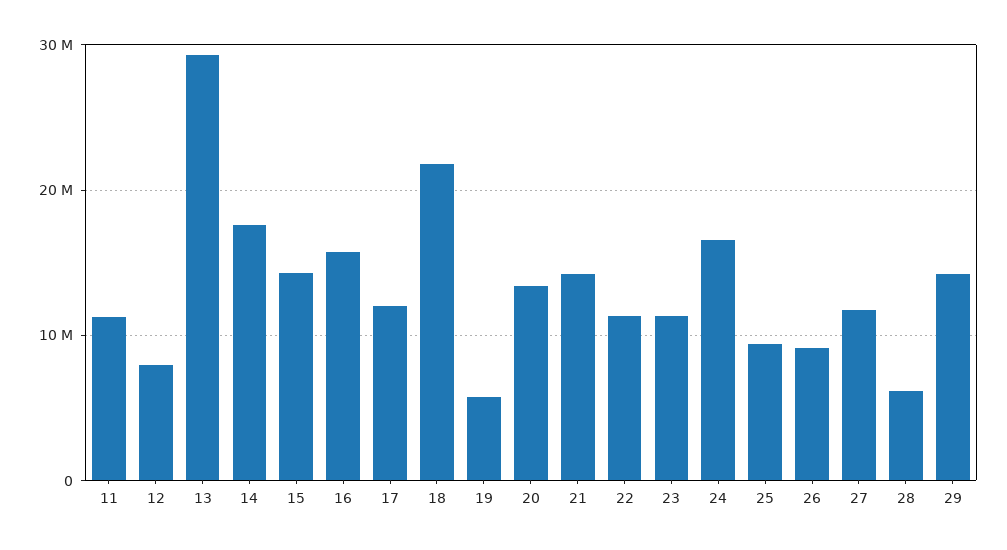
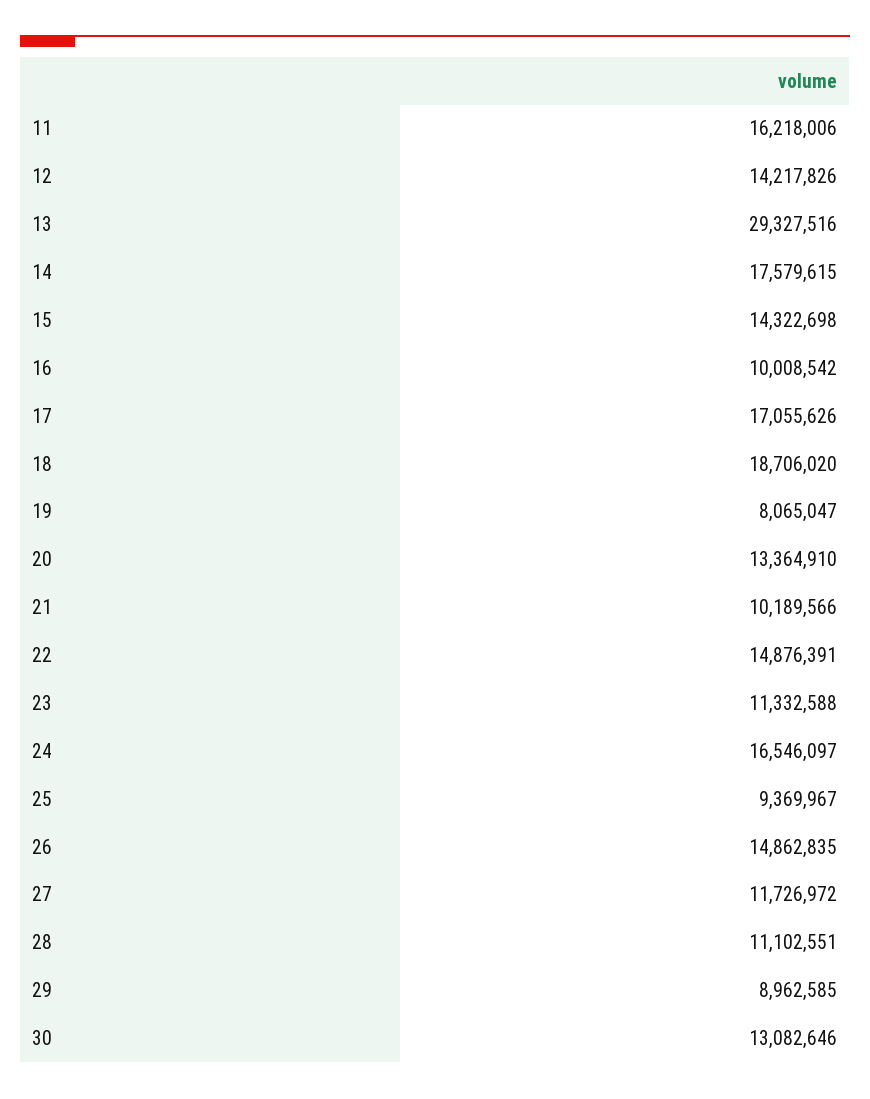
11: 11000000 -> 16218006
12: 8000000 -> 14217826
16: 16000000 -> 10008542
17: 12000000 -> 17055626
18: 22000000 -> 18706020
19: 6000000 -> 8065047
21: 14000000 -> 10189566
22: 11000000 -> 14876391
26: 9000000 -> 14862835
28: 6000000 -> 11102551
29: 14000000 -> 8962585
30: none -> 13082646

